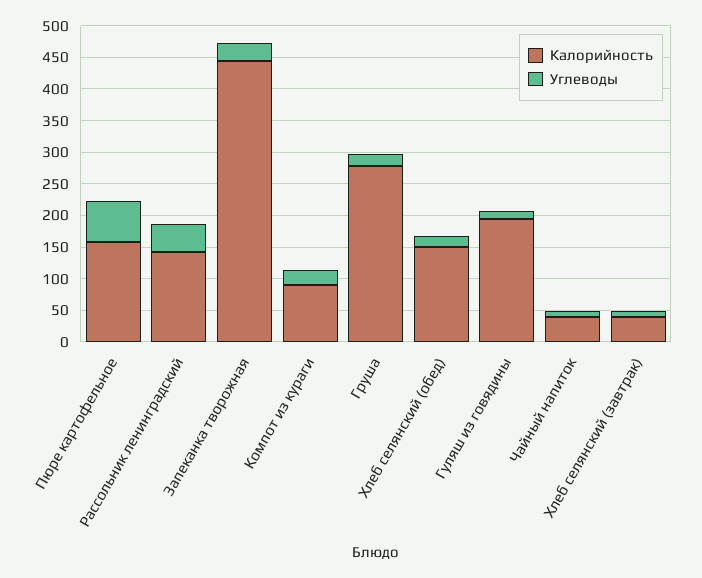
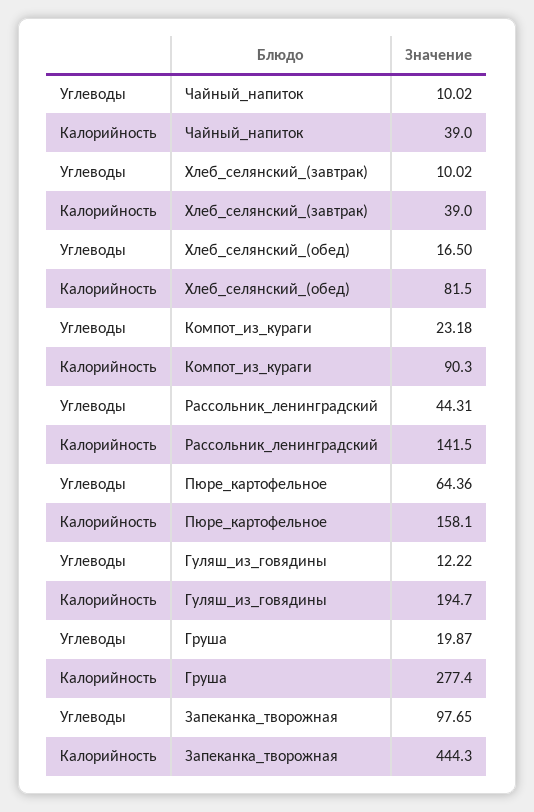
Углеводы, Запеканка творожная: 25 -> 97.65
Калорийность, Хлеб селянский (обед): 150 -> 81.5

